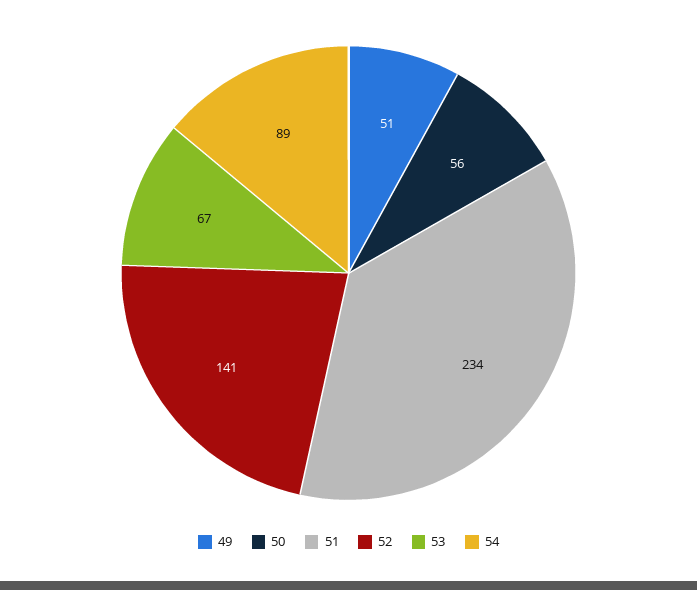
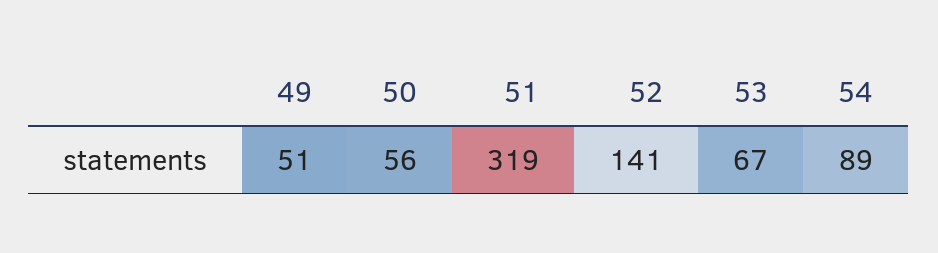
51: 234 -> 319

